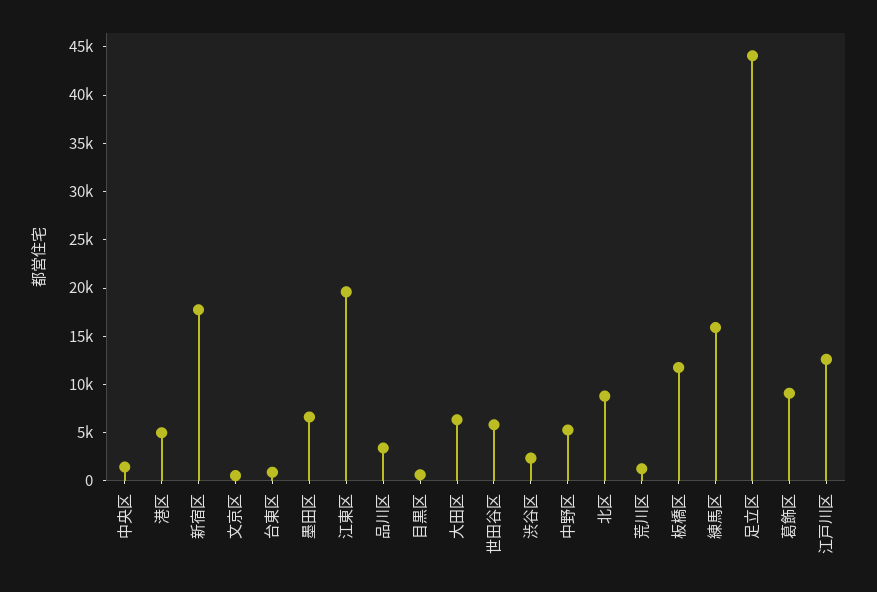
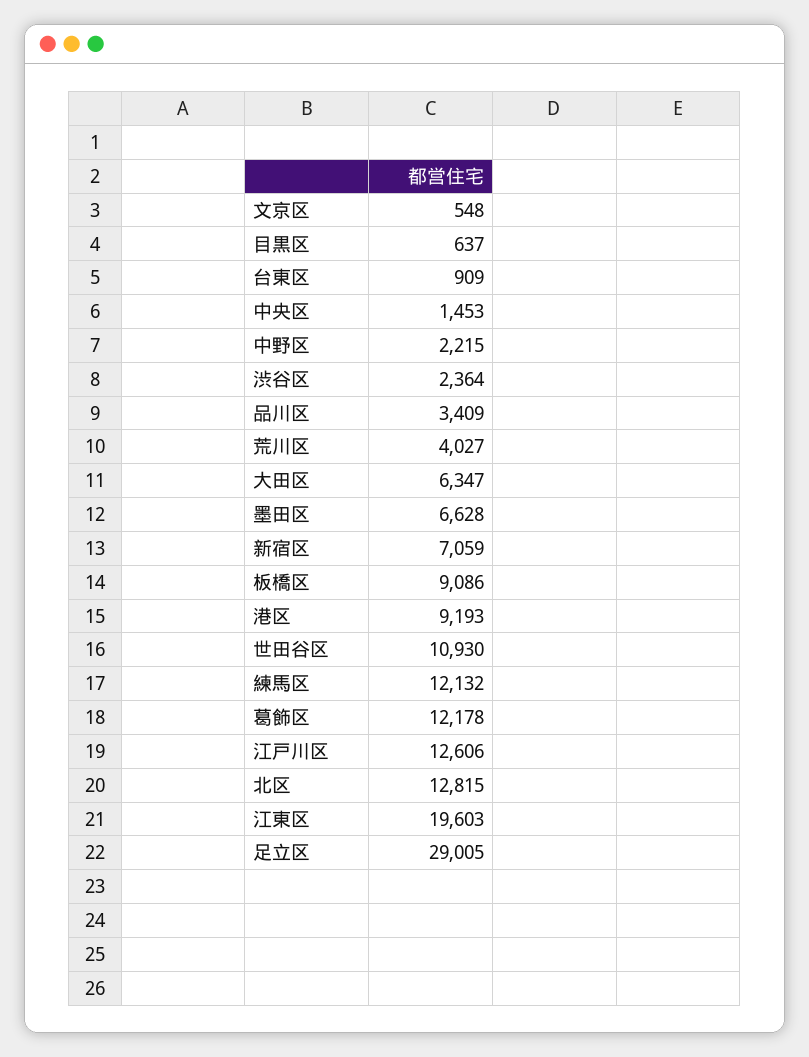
港区: 5000 -> 9193
新宿区: 18000 -> 7059
世田谷区: 6000 -> 10930
中野区: 5000 -> 2215
北区: 9000 -> 12815
荒川区: 1000 -> 4027
板橋区: 12000 -> 9086
練馬区: 16000 -> 12132
足立区: 44000 -> 29005
葛飾区: 9000 -> 12178

